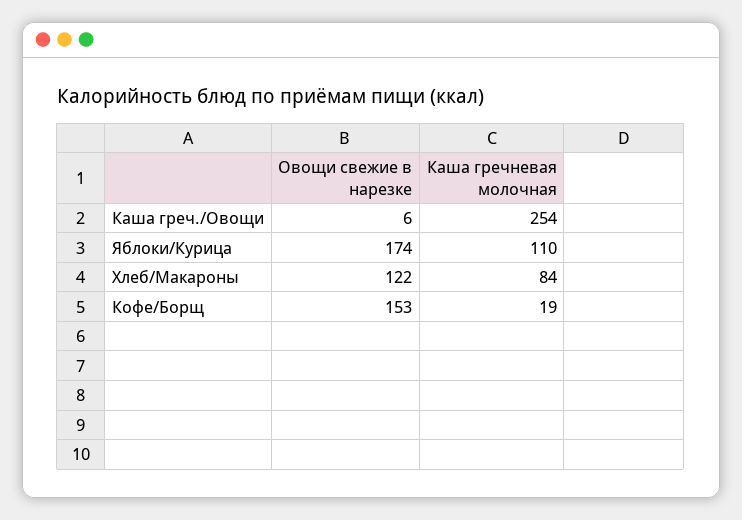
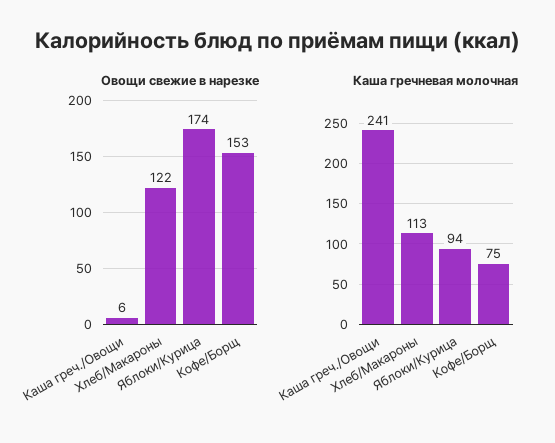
Каша гречневая молочная, Каша греч./Овощи: 254 -> 241
Каша гречневая молочная, Яблоки/Курица: 110 -> 94
Каша гречневая молочная, Хлеб/Макароны: 84 -> 113
Каша гречневая молочная, Кофе/Борщ: 19 -> 75

